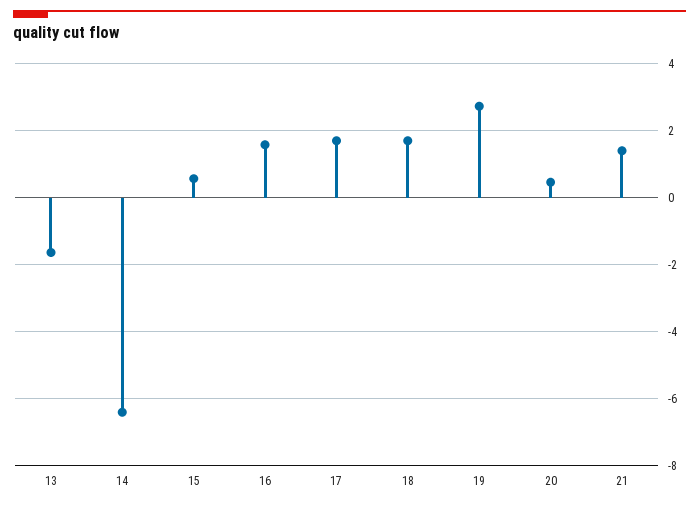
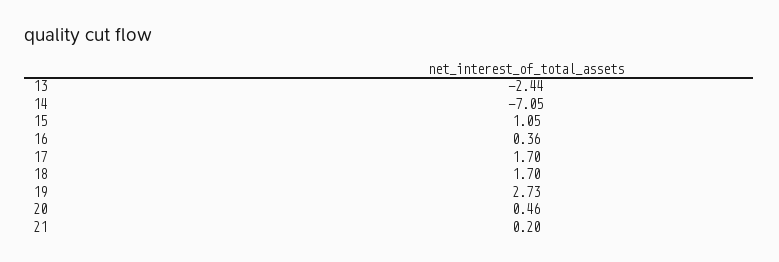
13: -1.6 -> -2.44
14: -6.4 -> -7.05
15: 0.6 -> 1.05
16: 1.6 -> 0.36
21: 1.4 -> 0.2

